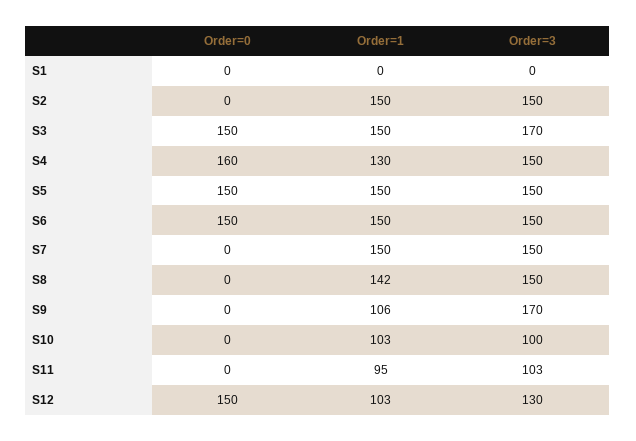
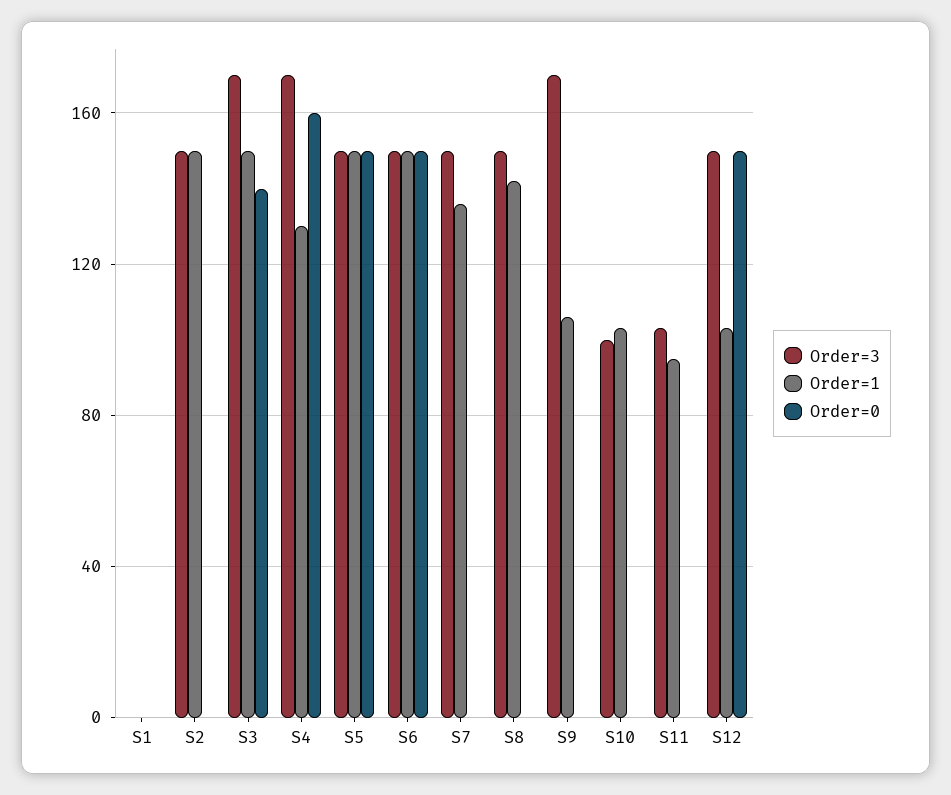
Order=0, S3: 150 -> 140
Order=3, S4: 150 -> 170
Order=1, S7: 150 -> 135
Order=3, S12: 130 -> 150

